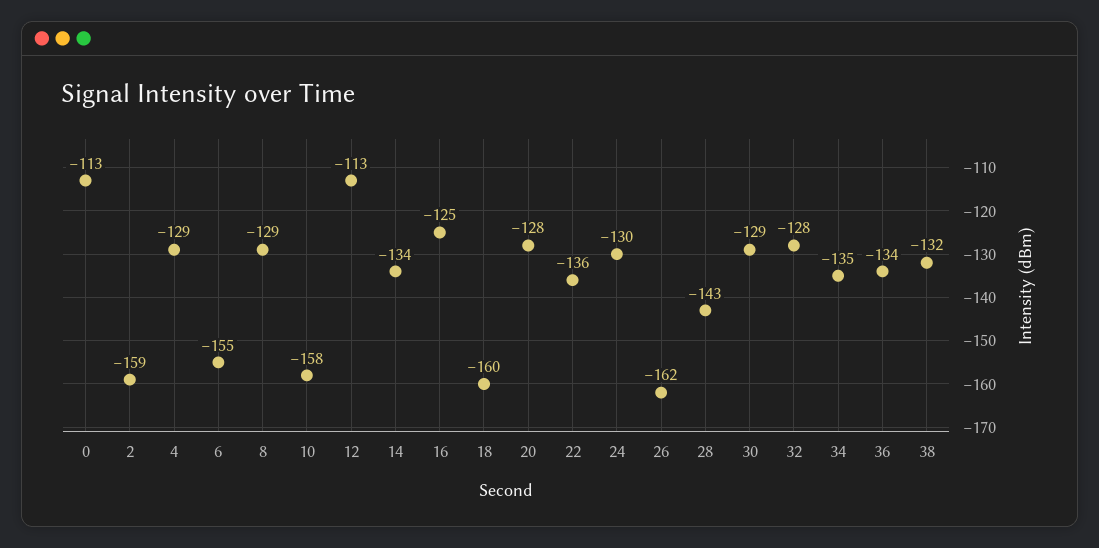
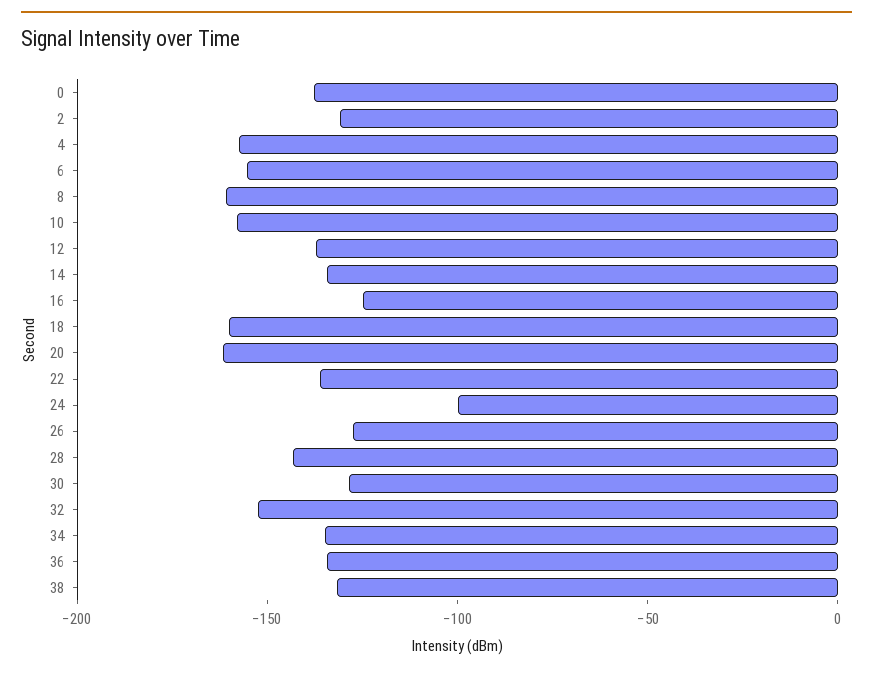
0: -113 -> -140
2: -159 -> -130
4: -129 -> -160
8: -129 -> -160
12: -113 -> -140
20: -128 -> -160
24: -130 -> -100
26: -162 -> -130
32: -128 -> -150

